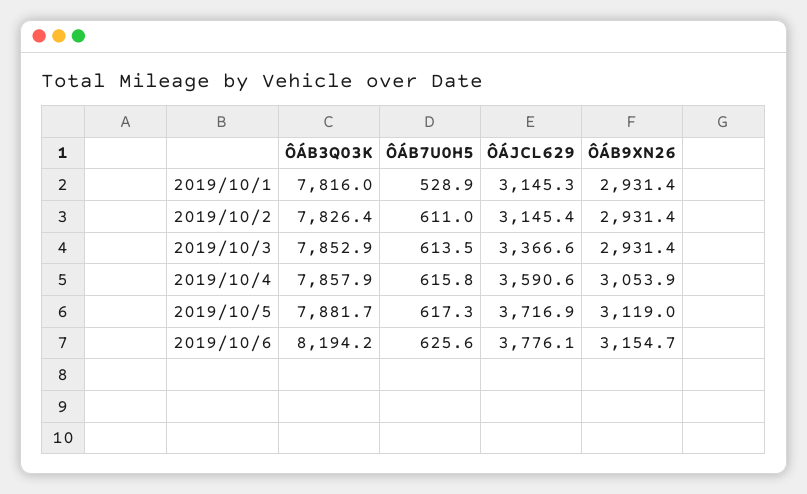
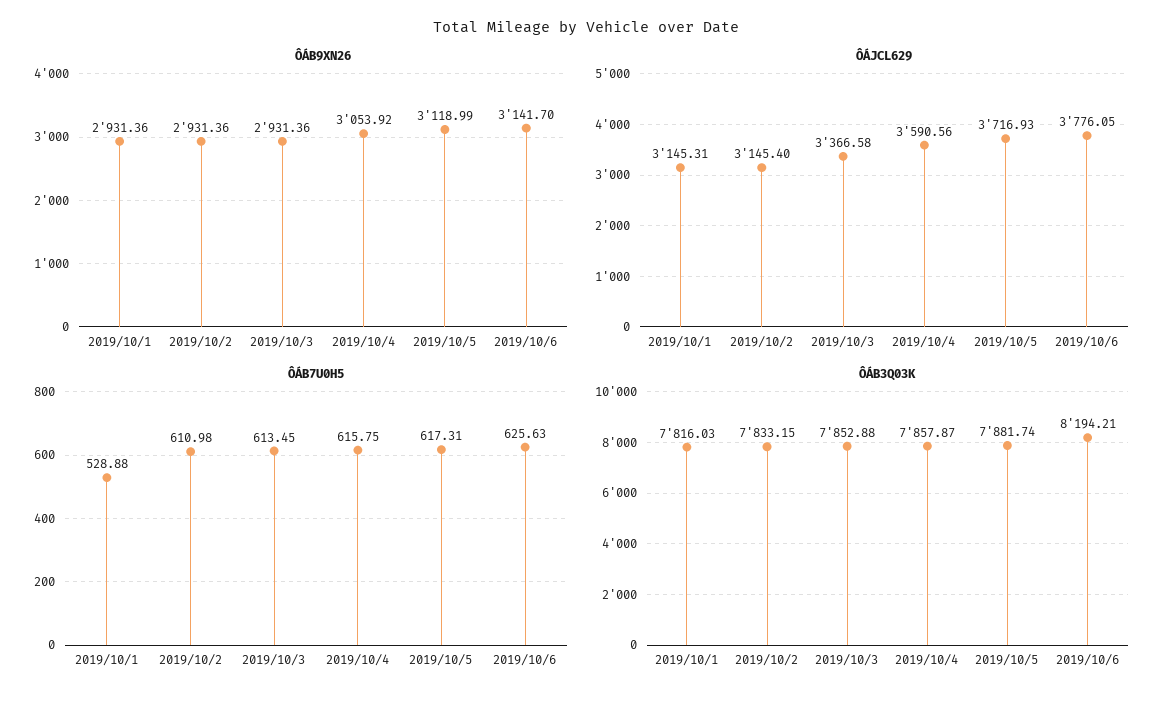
ÔÁB3Q03K, 2019/10/2: 7826.4 -> 7833.15
ÔÁB9XN26, 2019/10/6: 3154.7 -> 3141.7

